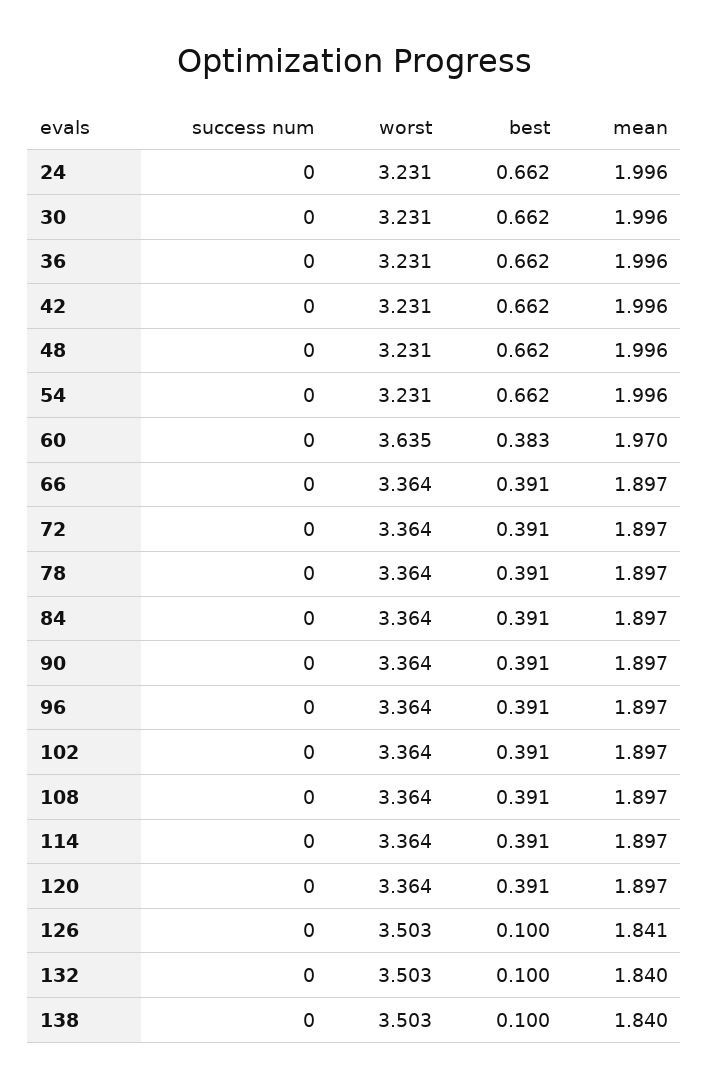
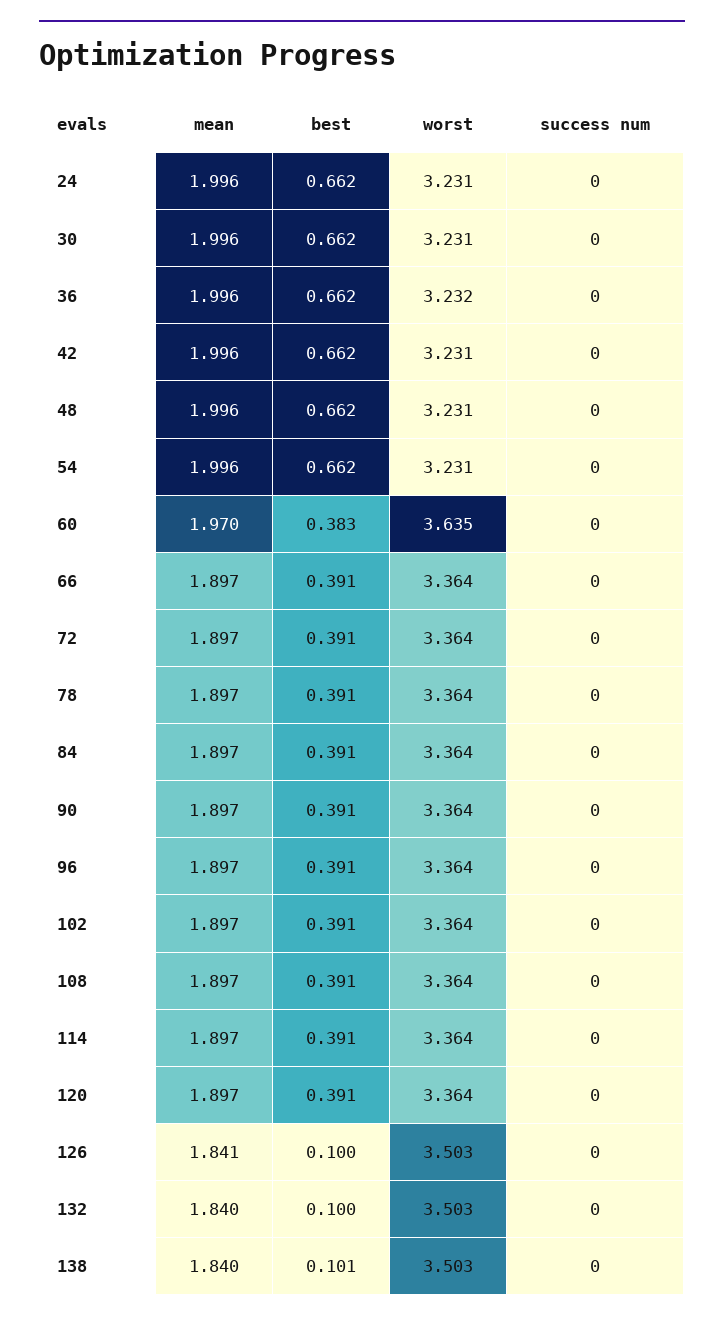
worst, 36: 3.231 -> 3.232
best, 138: 0.1 -> 0.101

